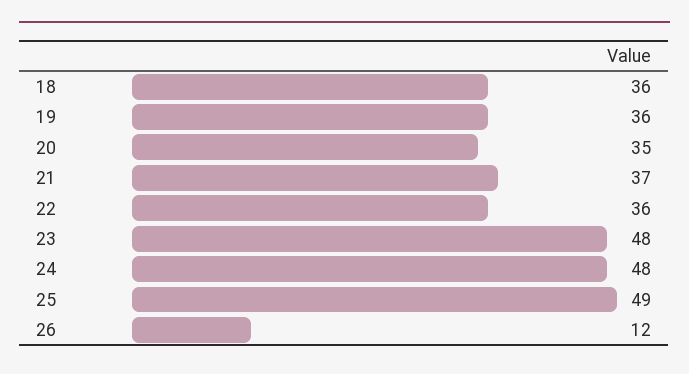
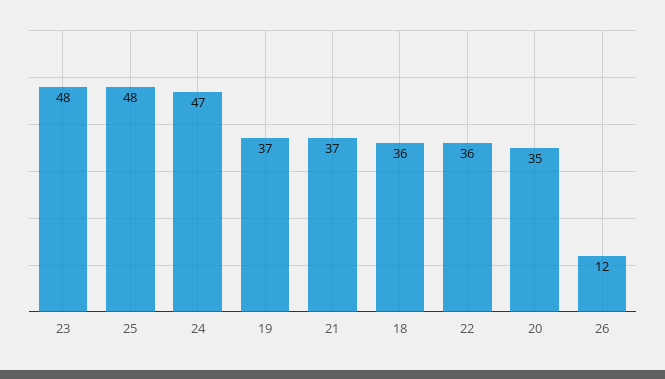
19: 36 -> 37
24: 48 -> 47
25: 49 -> 48

